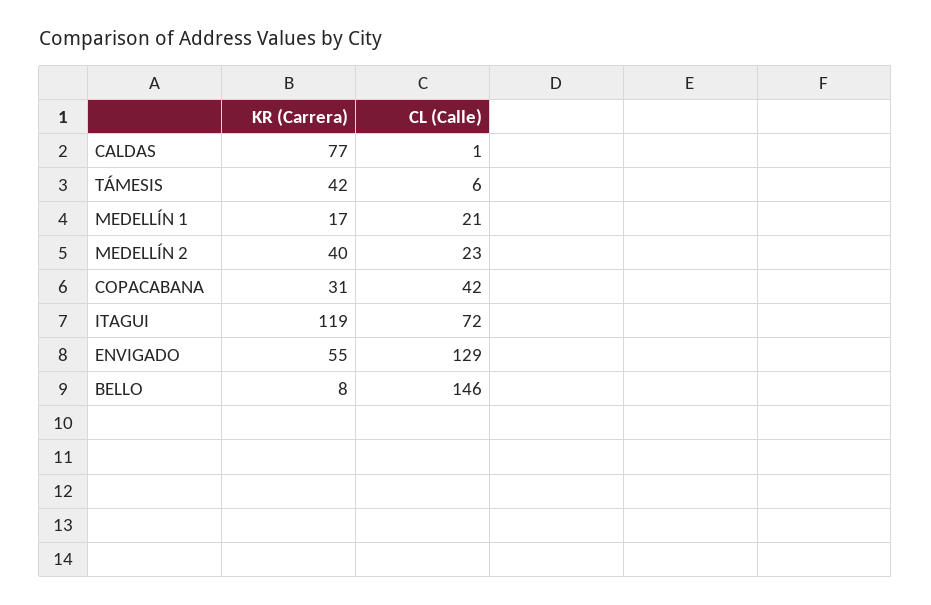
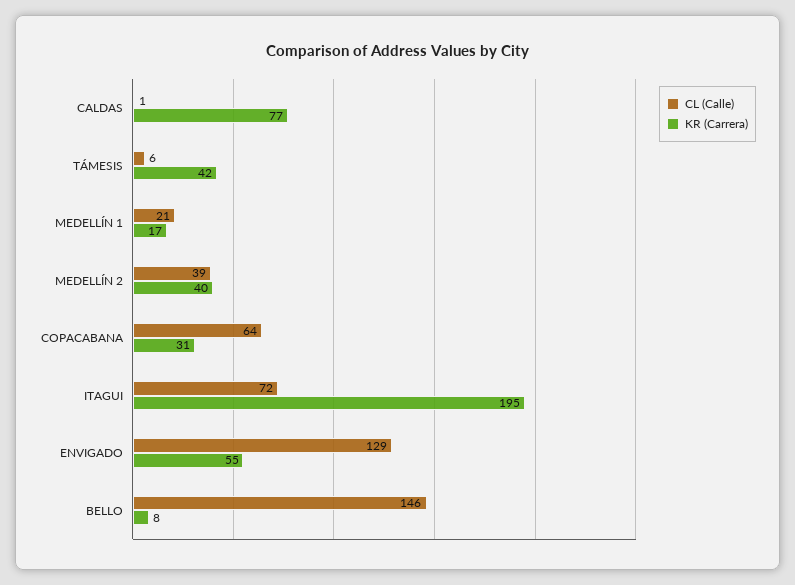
CL (Calle), MEDELLÍN 2: 23 -> 39
CL (Calle), COPACABANA: 42 -> 64
KR (Carrera), ITAGUI: 119 -> 195

